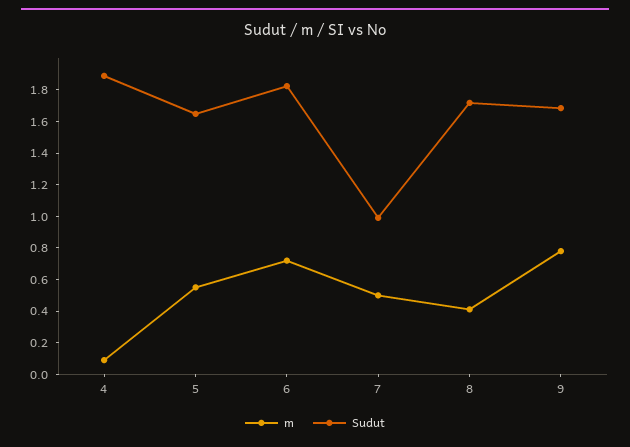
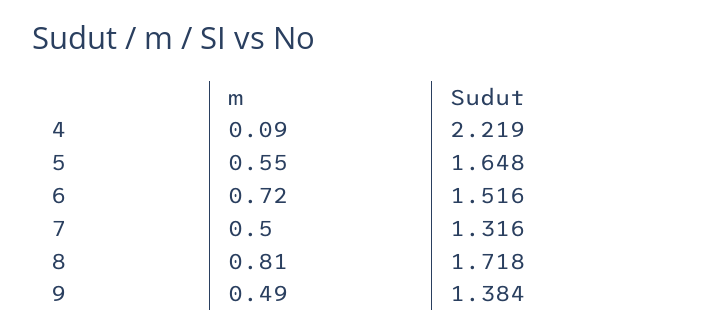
Sudut, 4: 1.9 -> 2.219
Sudut, 6: 1.8 -> 1.516
Sudut, 7: 1 -> 1.316
m, 8: 0.4 -> 0.81
m, 9: 0.8 -> 0.49
Sudut, 9: 1.7 -> 1.384

